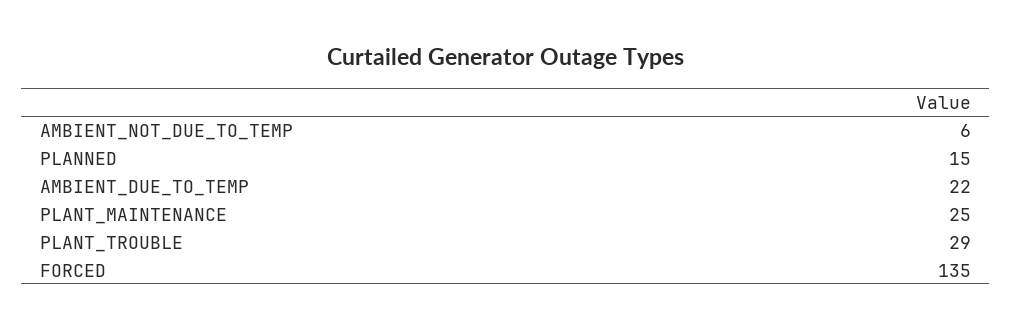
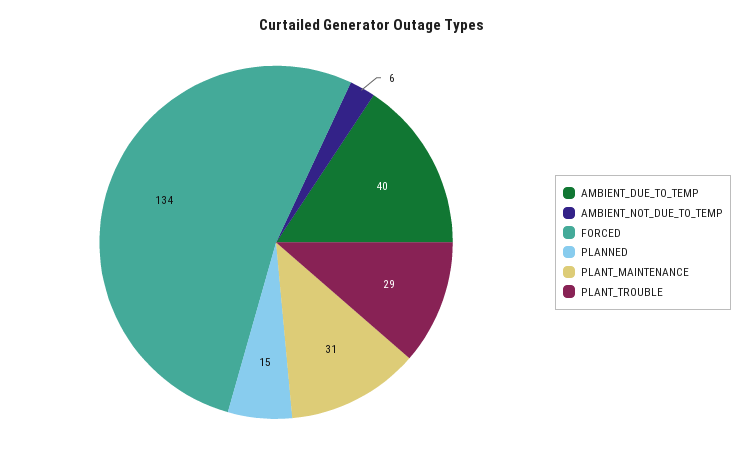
AMBIENT_DUE_TO_TEMP: 22 -> 40
PLANT_MAINTENANCE: 25 -> 31
FORCED: 135 -> 134

